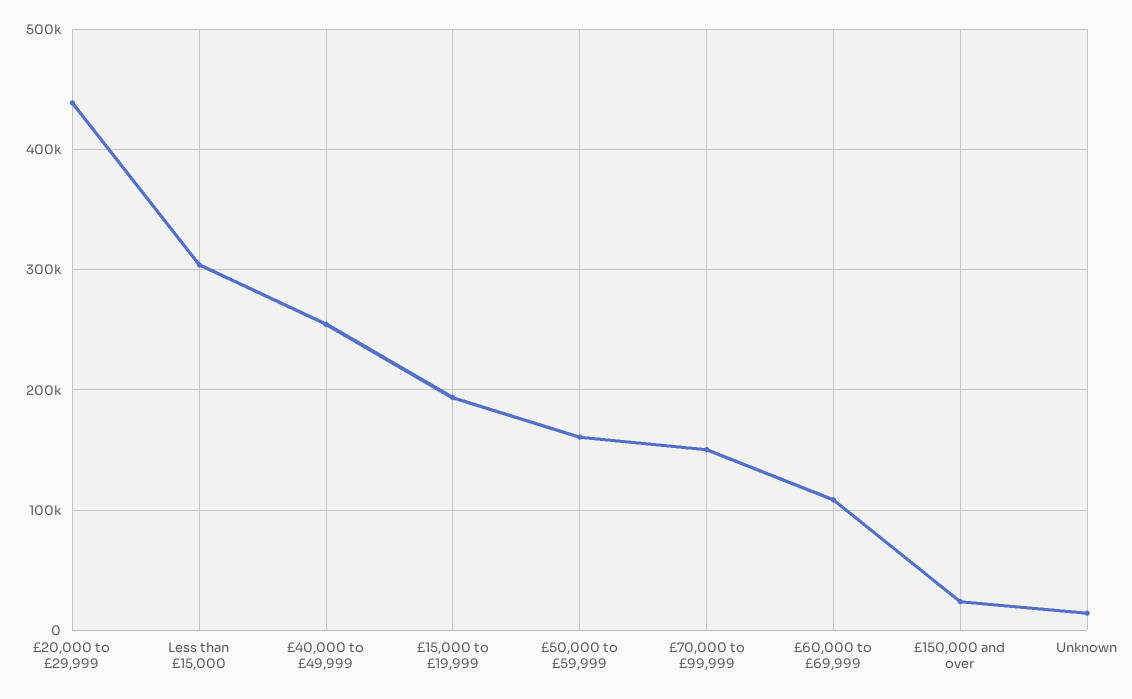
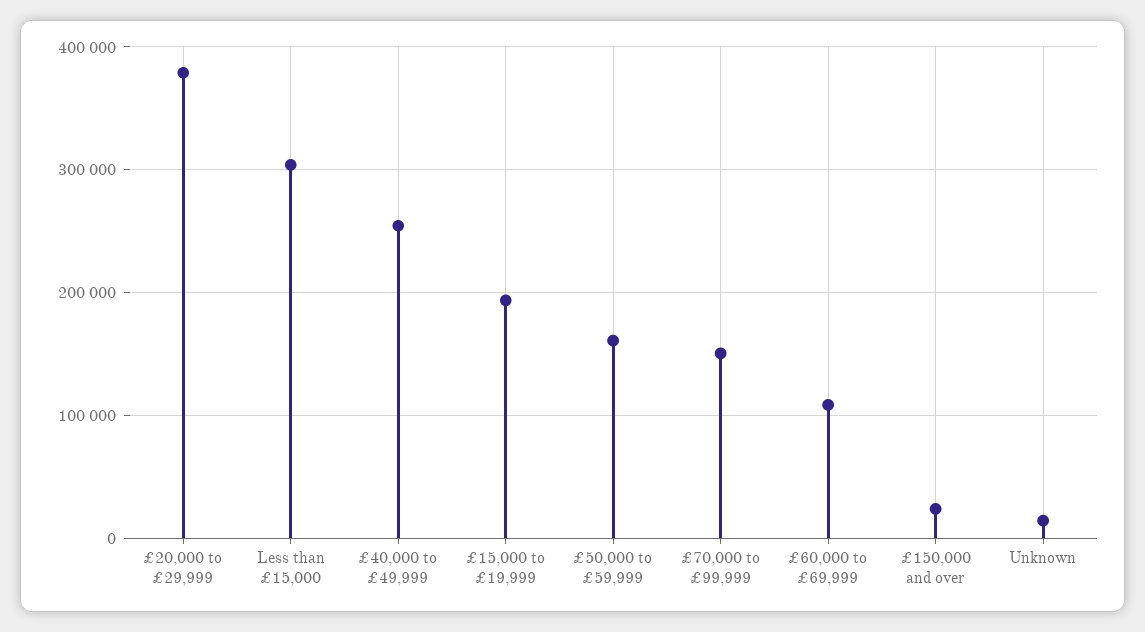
£20,000 to £29,999: 440000 -> 380000

